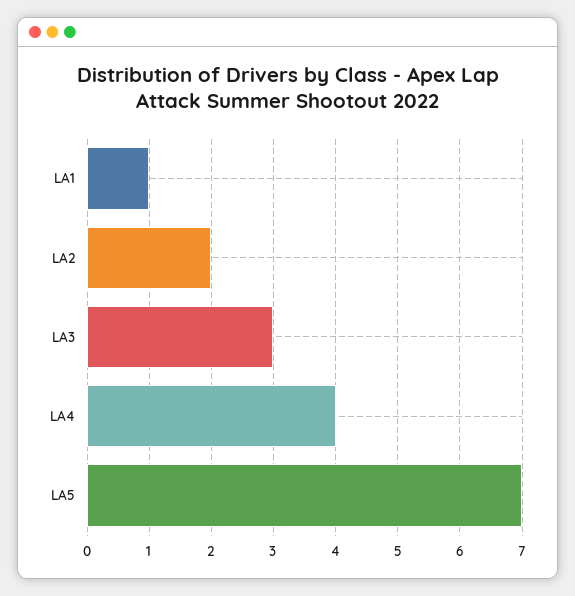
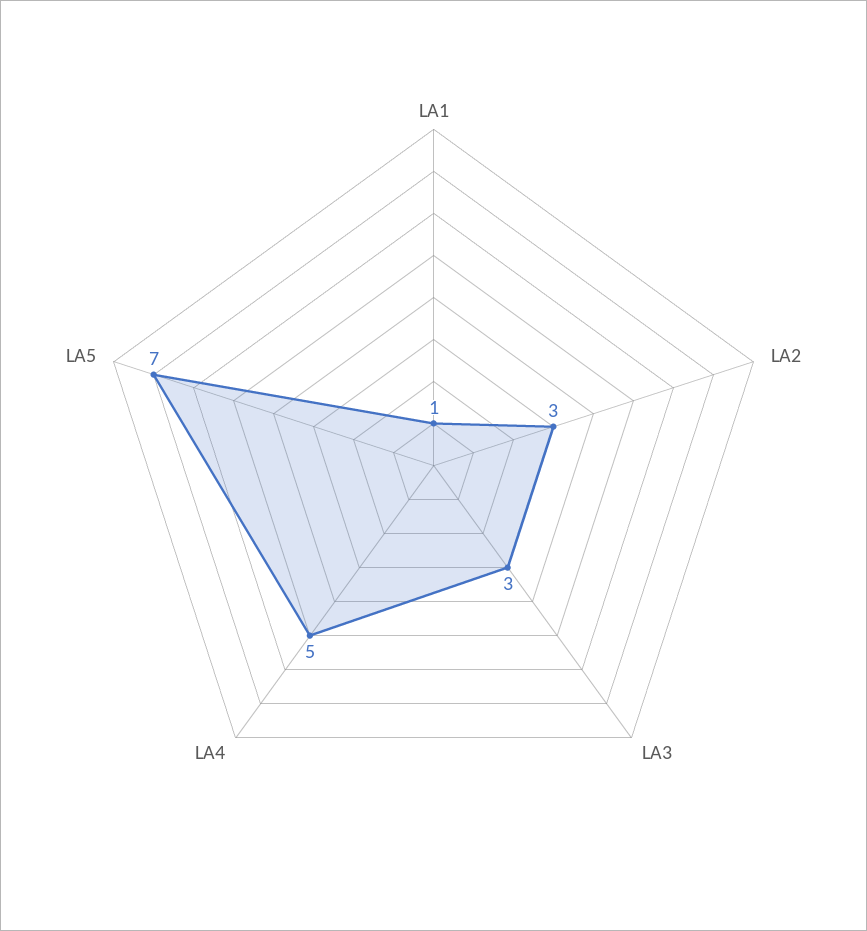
LA2: 2 -> 3
LA4: 4 -> 5

